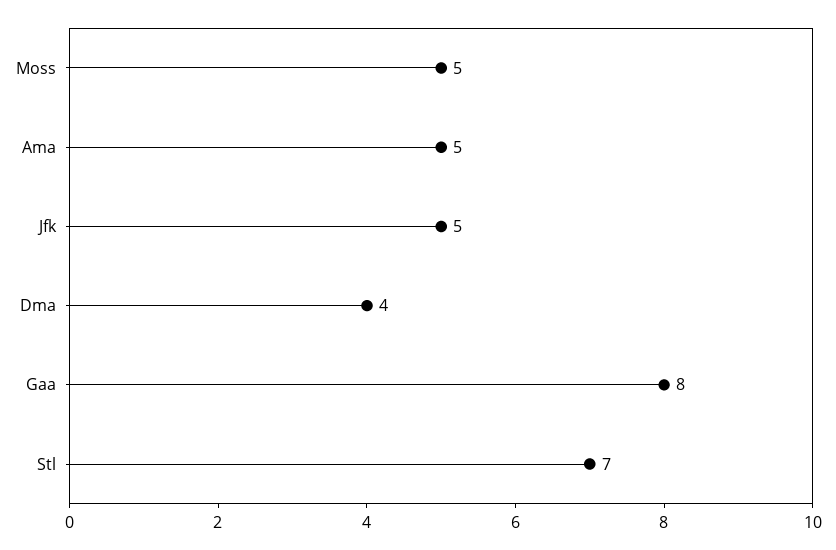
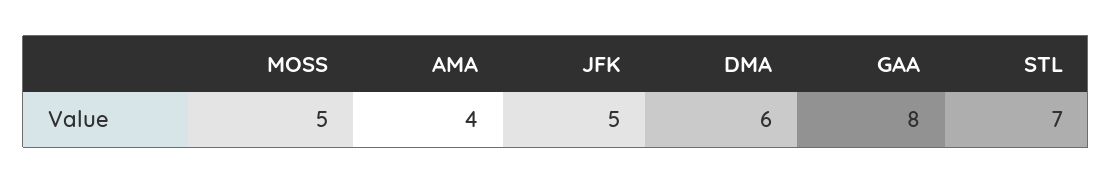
Ama: 5 -> 4
Dma: 4 -> 6

